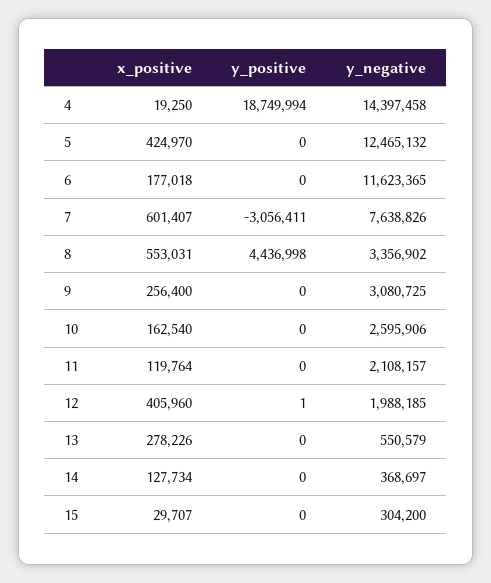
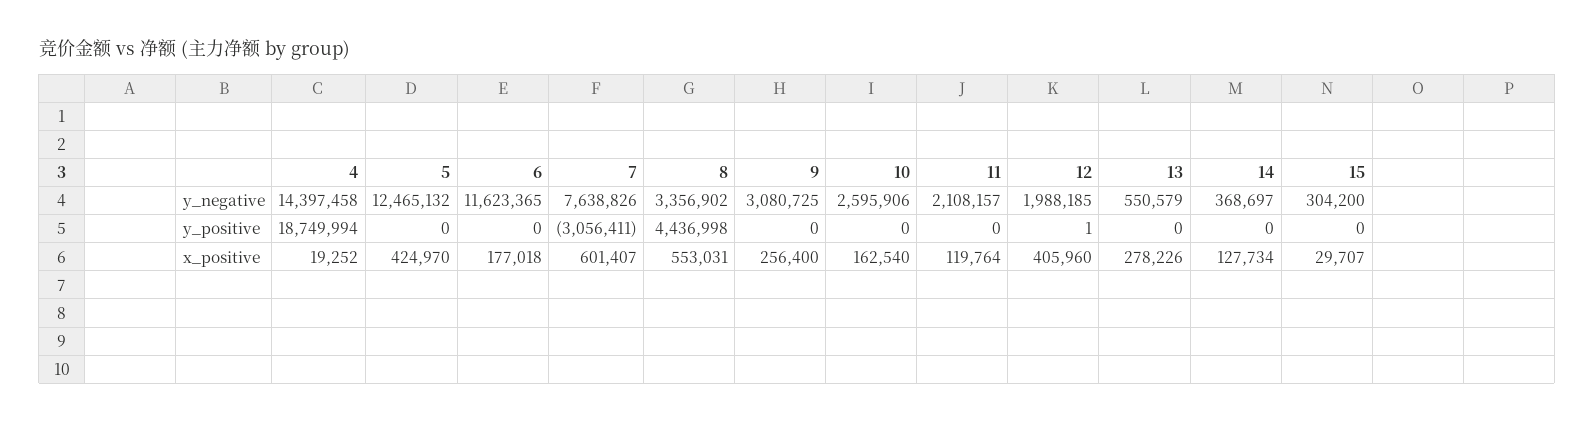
x_positive, 4: 19250 -> 19252

